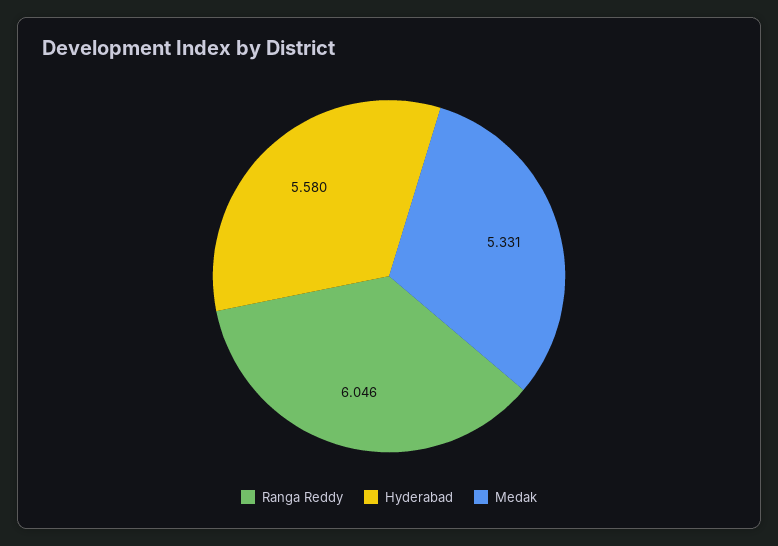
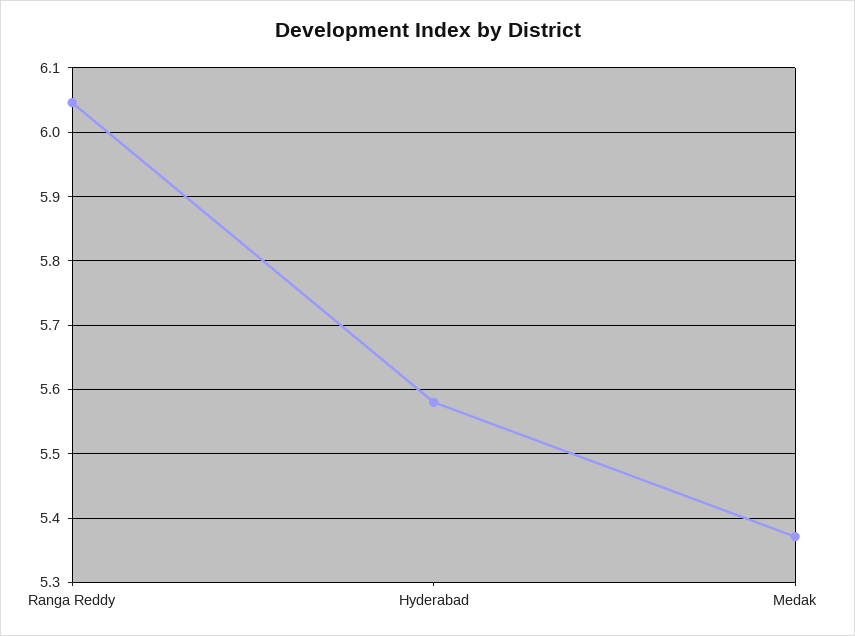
Medak: 5.331 -> 5.37

